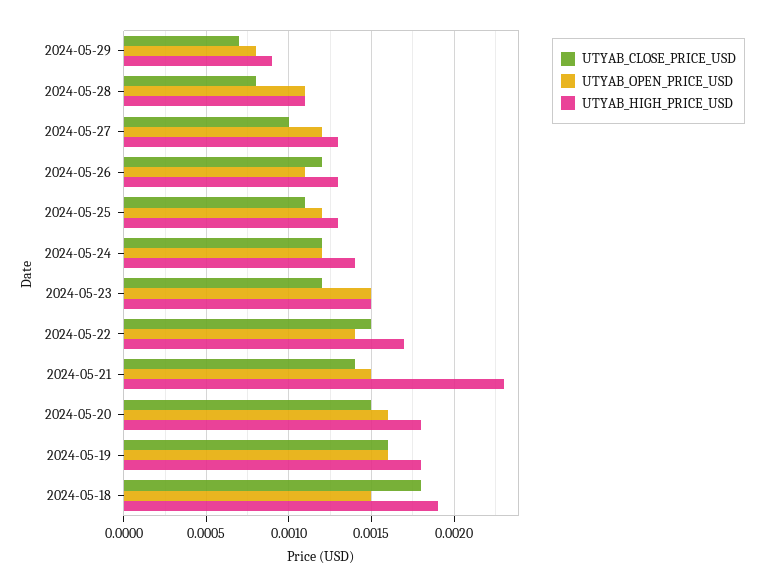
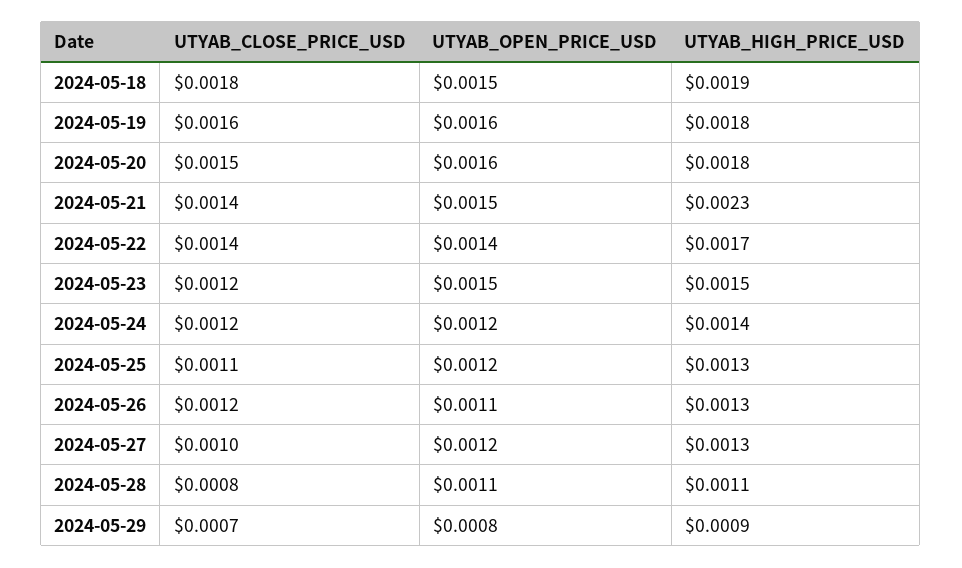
UTYAB_CLOSE_PRICE_USD, 2024-05-22: 0.0015 -> 0.0014

